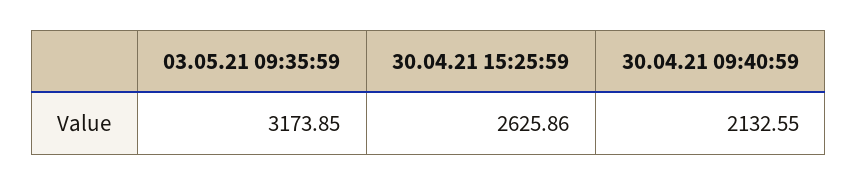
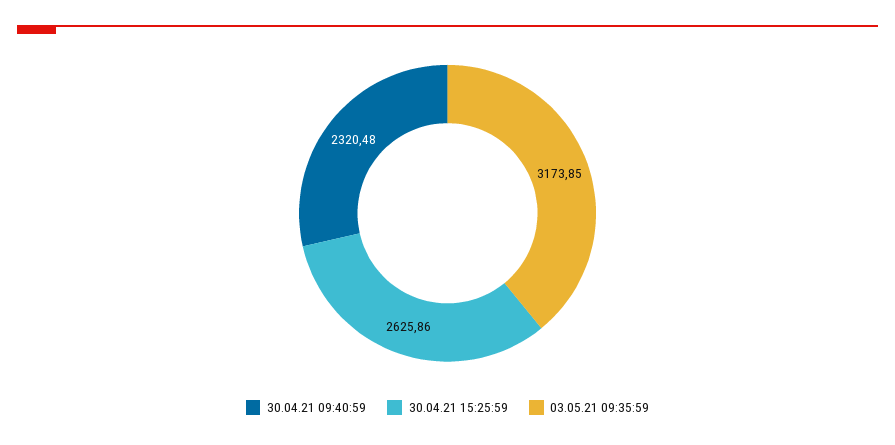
30.04.21 09:40:59: 2132.55 -> 2320.48

